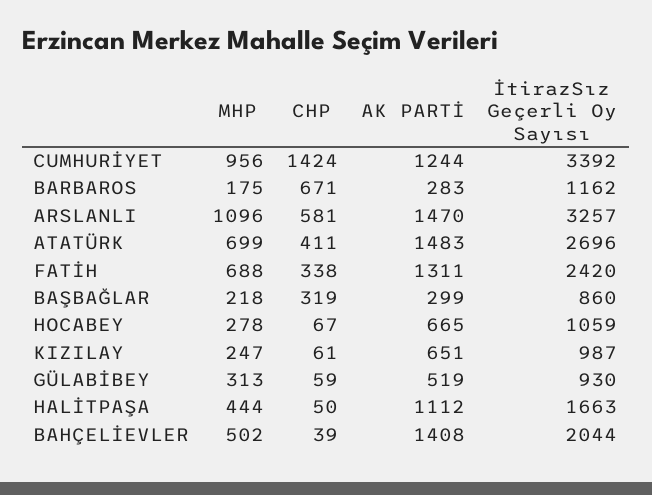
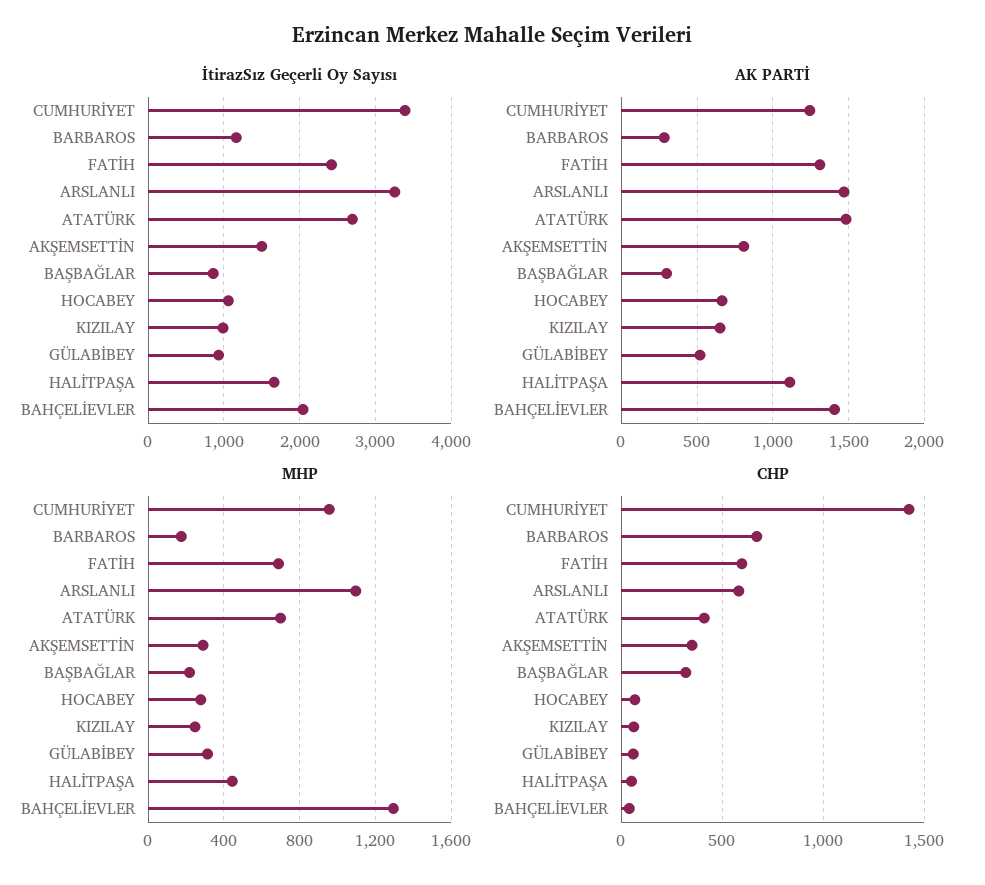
CHP, FATİH: 338 -> 600
MHP, BAHÇELİEVLER: 502 -> 1300
İtirazSız Geçerli Oy Sayısı, AKŞEMSETTİN: none -> 1500
AK PARTİ, AKŞEMSETTİN: none -> 800
MHP, AKŞEMSETTİN: none -> 300
CHP, AKŞEMSETTİN: none -> 350

